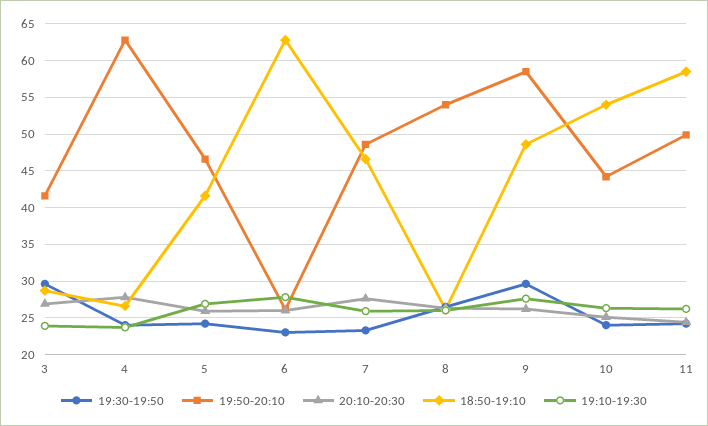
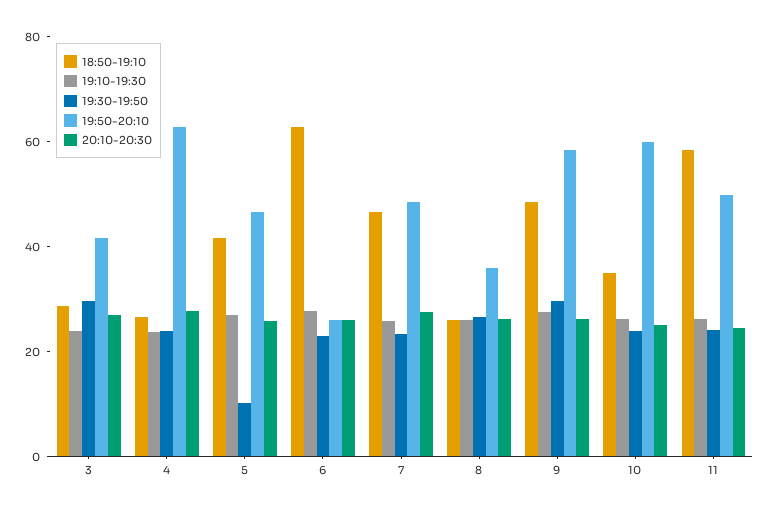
19:30-19:50, 5: 24 -> 10
19:50-20:10, 8: 54 -> 35
19:50-20:10, 10: 44 -> 60
18:50-19:10, 10: 54 -> 35

